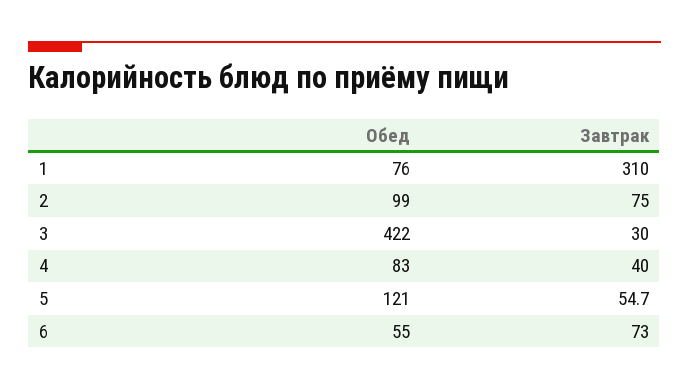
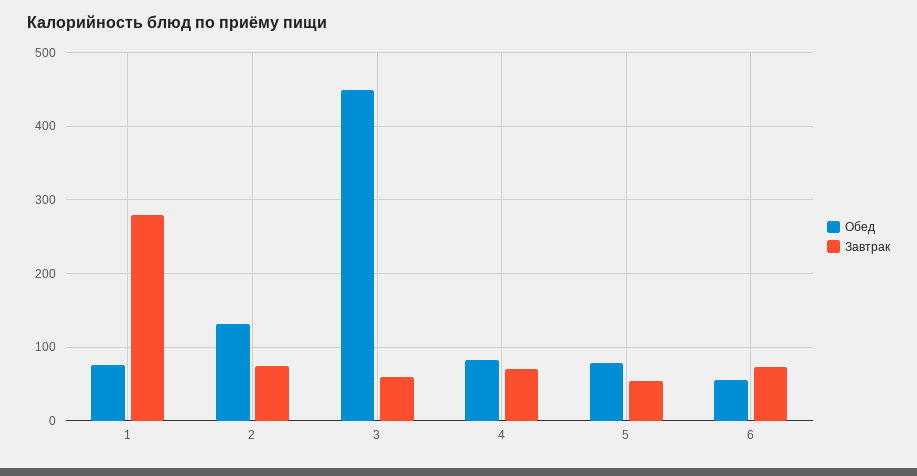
Завтрак, 1: 310 -> 280
Обед, 2: 99 -> 130
Обед, 3: 422 -> 450
Завтрак, 3: 30 -> 60
Завтрак, 4: 40 -> 70
Обед, 5: 121 -> 80

